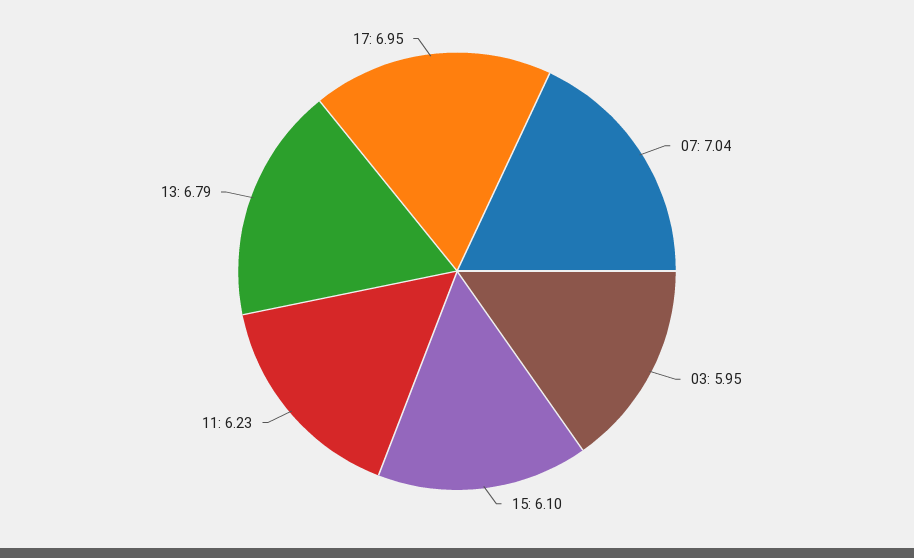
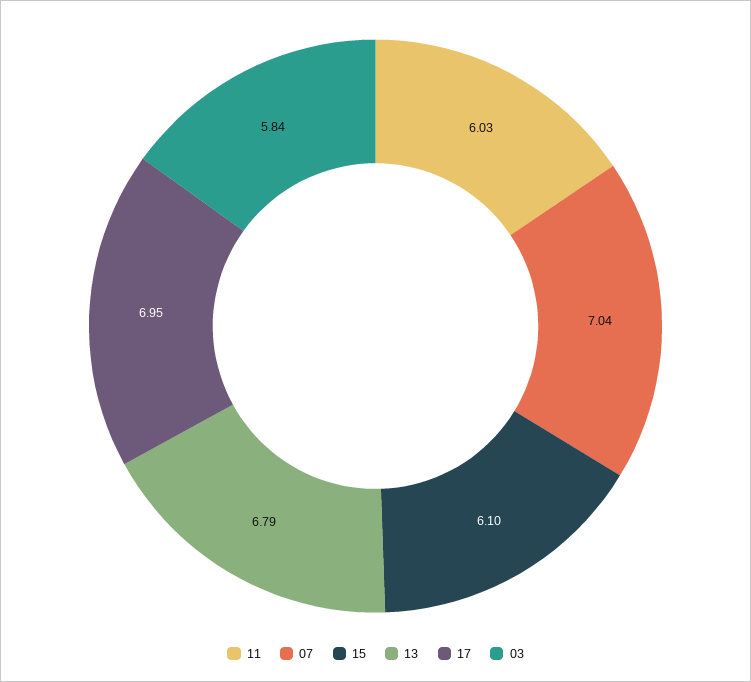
03: 5.95 -> 5.84
11: 6.23 -> 6.03

